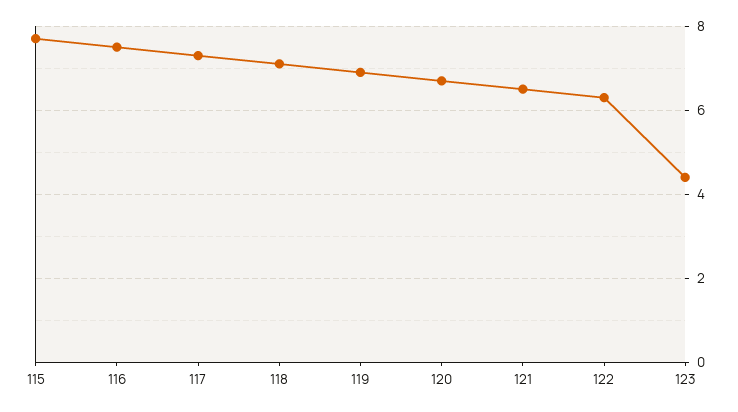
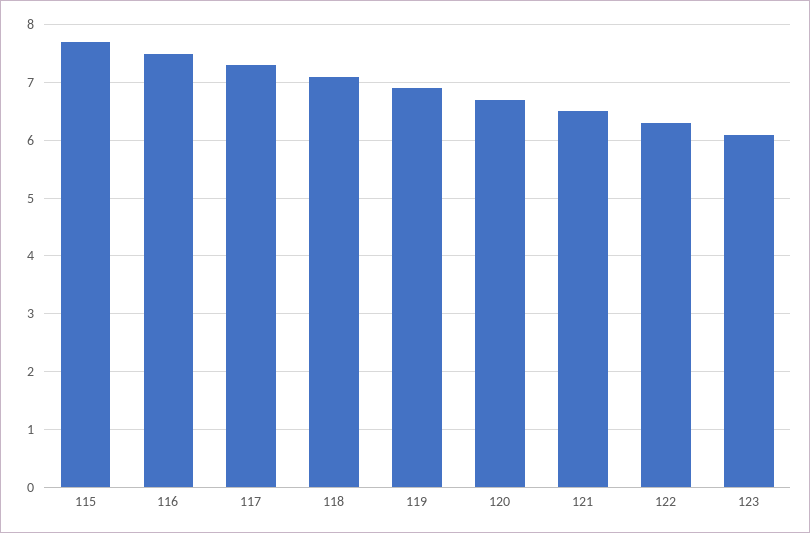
123: 4.5 -> 6

